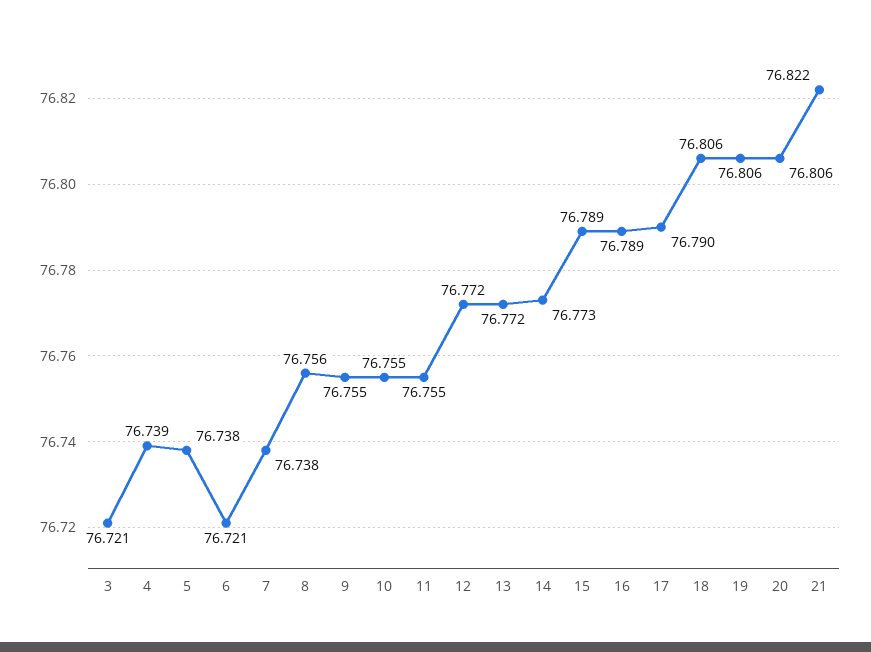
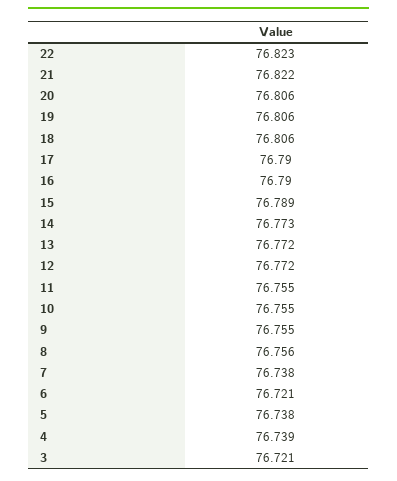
16: 76.789 -> 76.79
22: none -> 76.823

